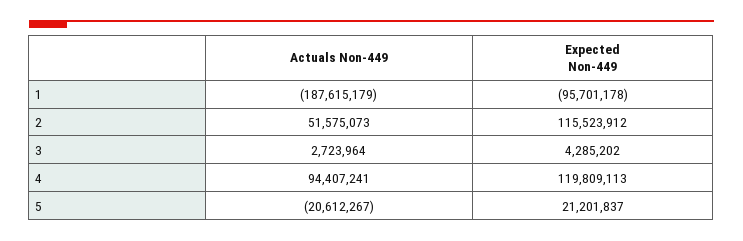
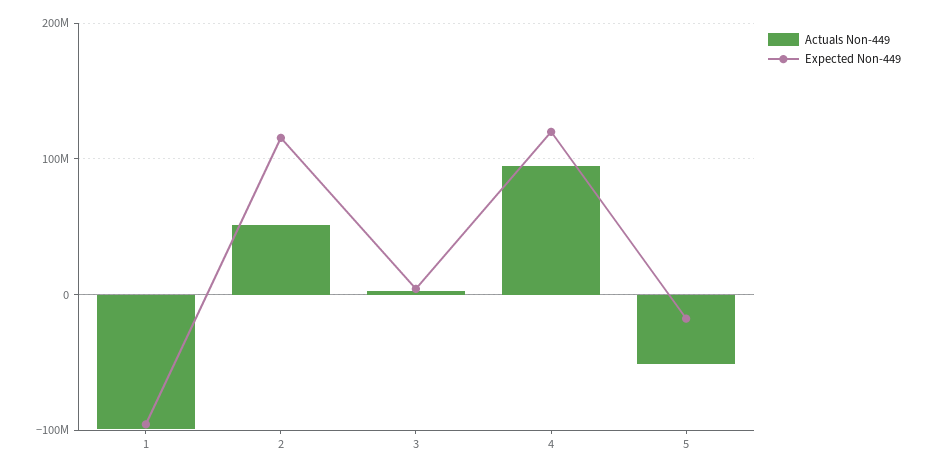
Actuals Non-449, 1: -187615179 -> -100000000
Actuals Non-449, 5: -20612267 -> -50000000
Expected Non-449, 5: 21201837 -> -20000000

